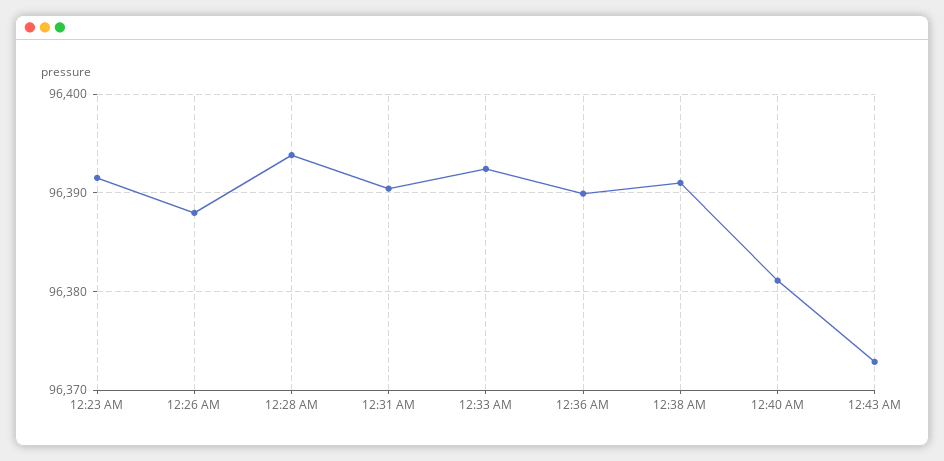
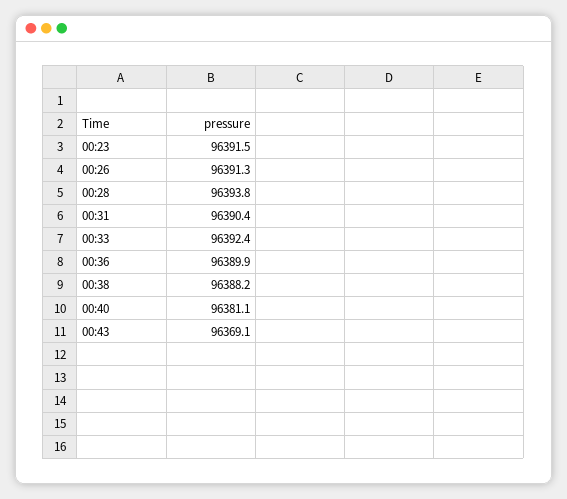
12:26 AM: 96388 -> 96391.3
12:38 AM: 96391 -> 96388.2
12:43 AM: 96373 -> 96369.1

